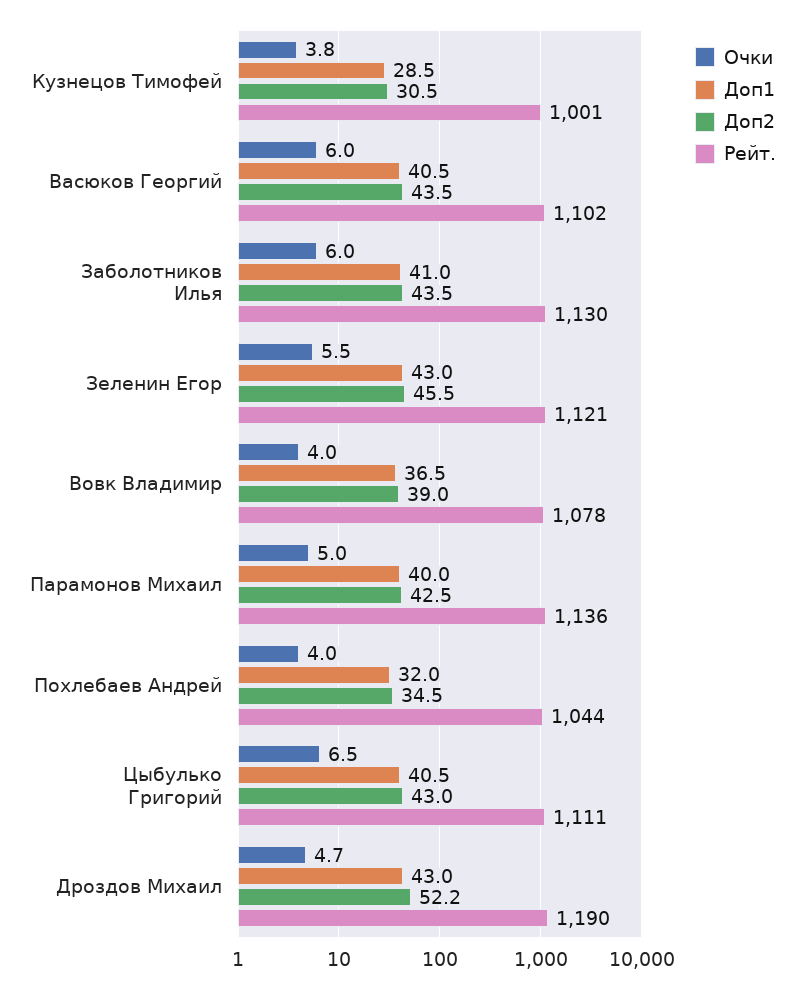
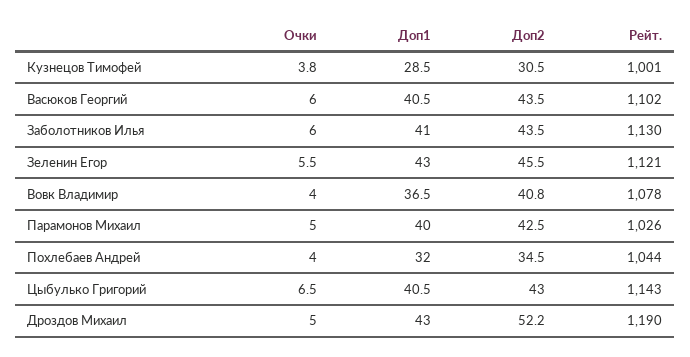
Доп2, Вовк Владимир: 39 -> 40.8
Рейт., Парамонов Михаил: 1136 -> 1026
Рейт., Цыбулько Григорий: 1111 -> 1143
Очки, Дроздов Михаил: 4.7 -> 5

